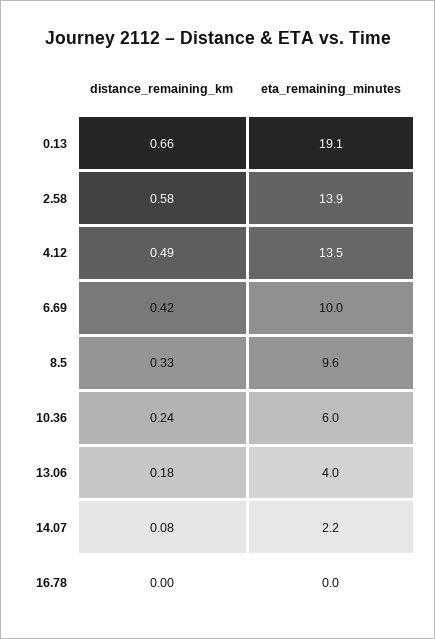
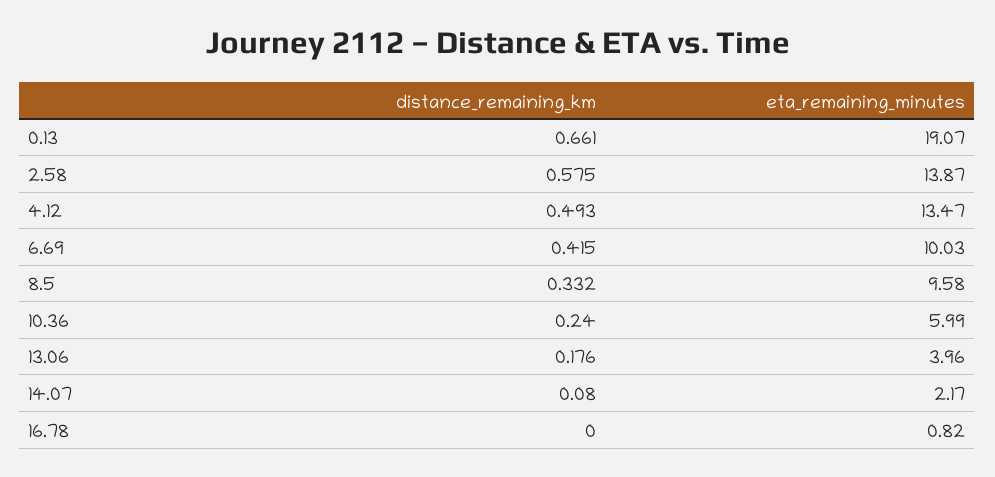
eta_remaining_minutes, 16.78: 0 -> 0.82

